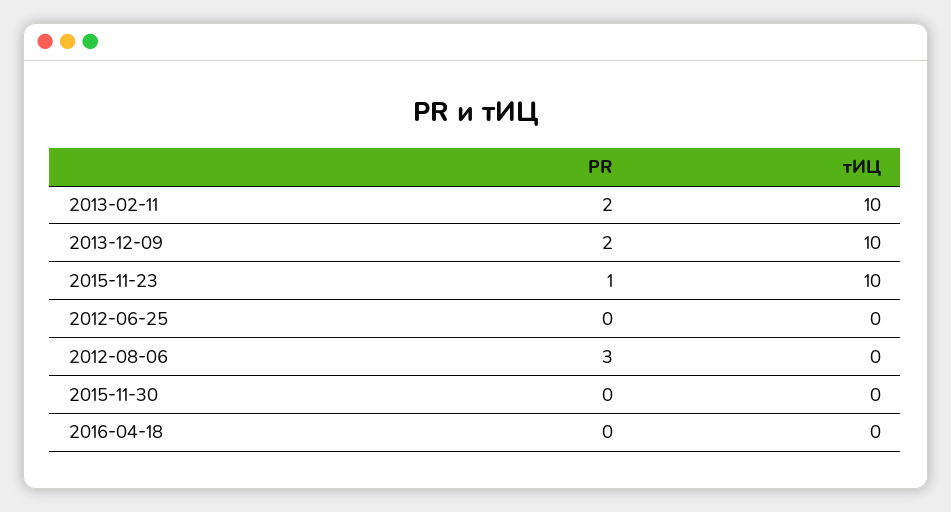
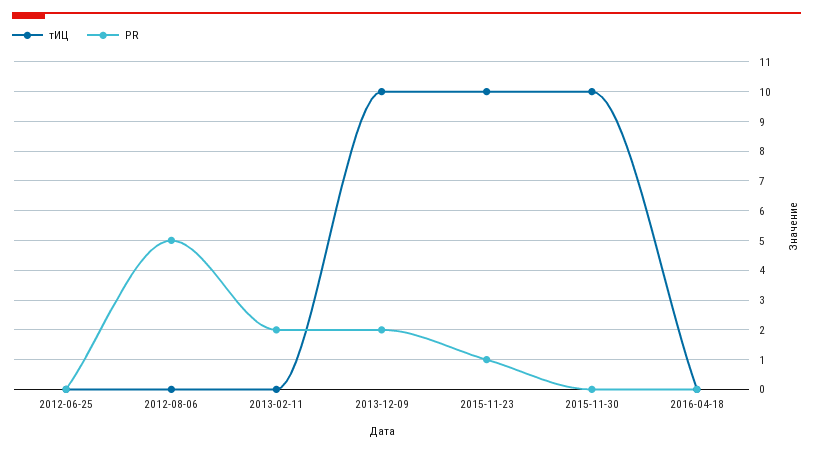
тИЦ, 2013-02-11: 10 -> 0
PR, 2012-08-06: 3 -> 5
тИЦ, 2015-11-30: 0 -> 10

